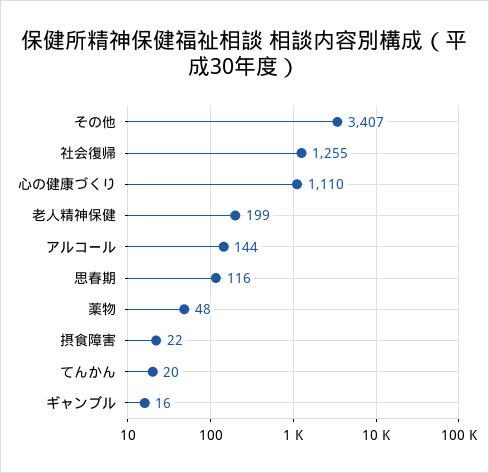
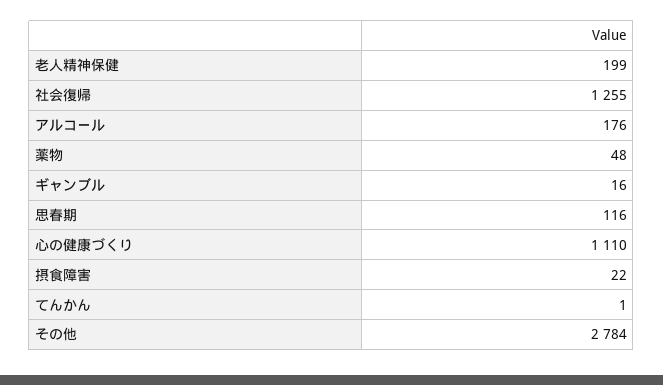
その他: 3407 -> 2784
アルコール: 144 -> 176
てんかん: 20 -> 1

